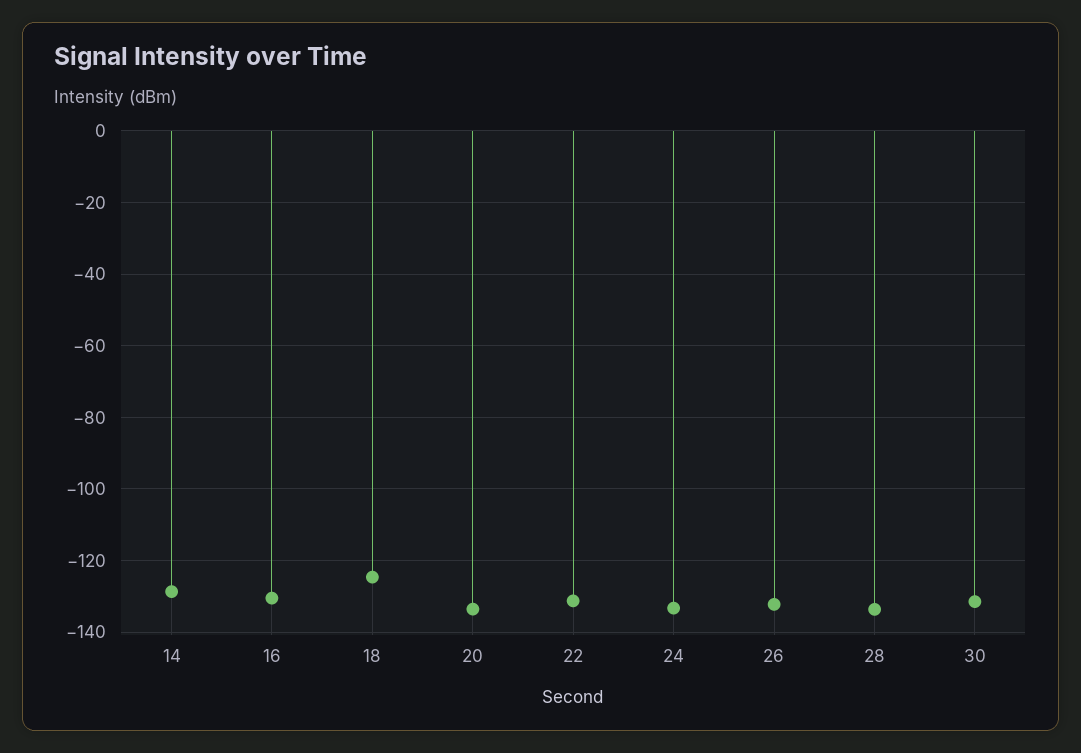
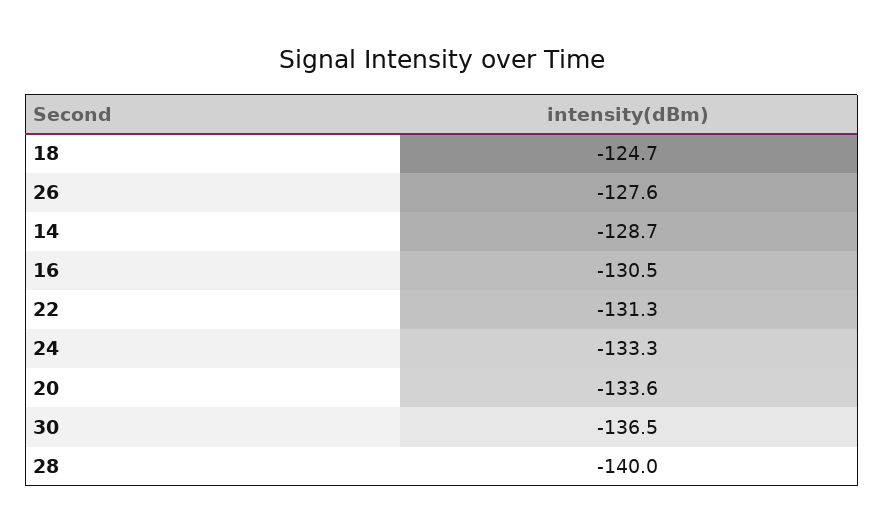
26: -132 -> -127.6
28: -134 -> -140
30: -132 -> -136.5

